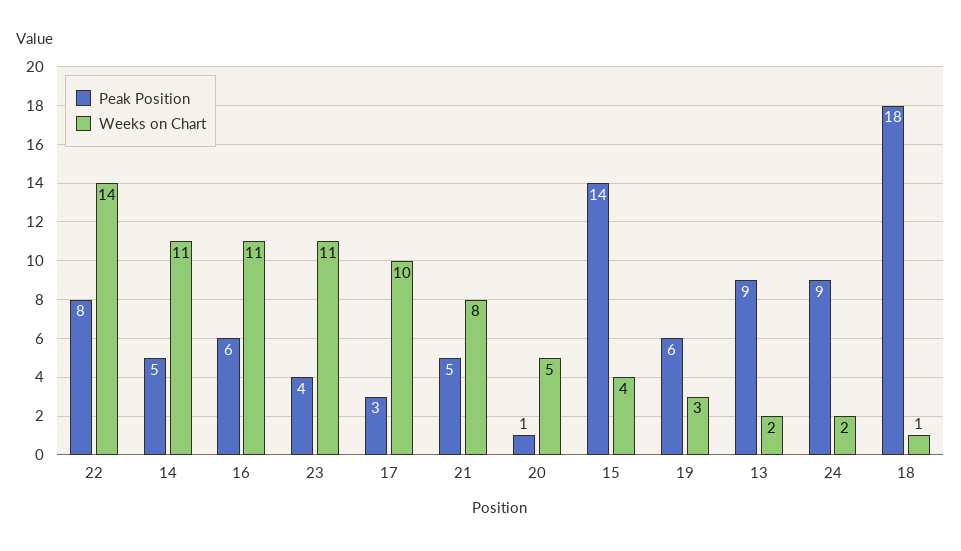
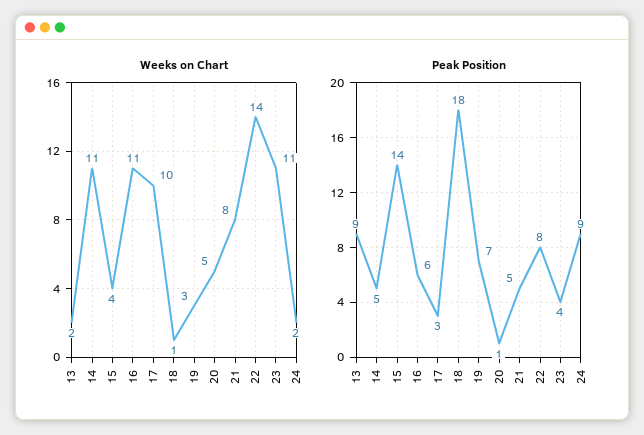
Peak Position, 19: 6 -> 7

